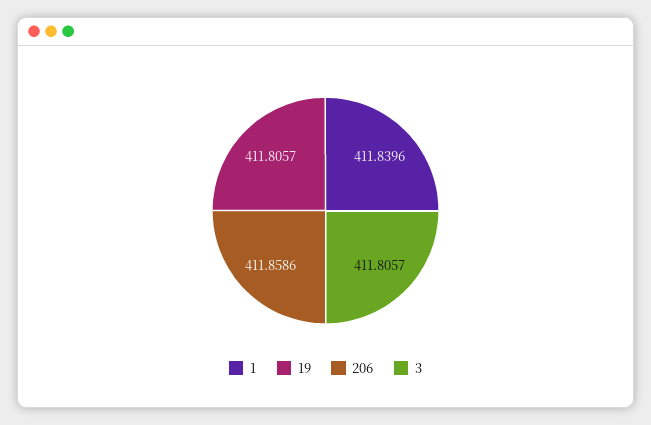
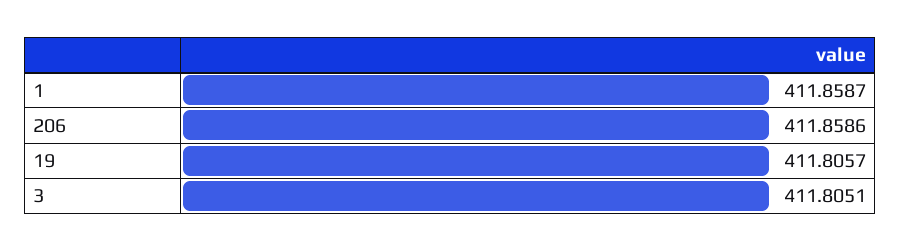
1: 411.8396 -> 411.8587
3: 411.8057 -> 411.8051

